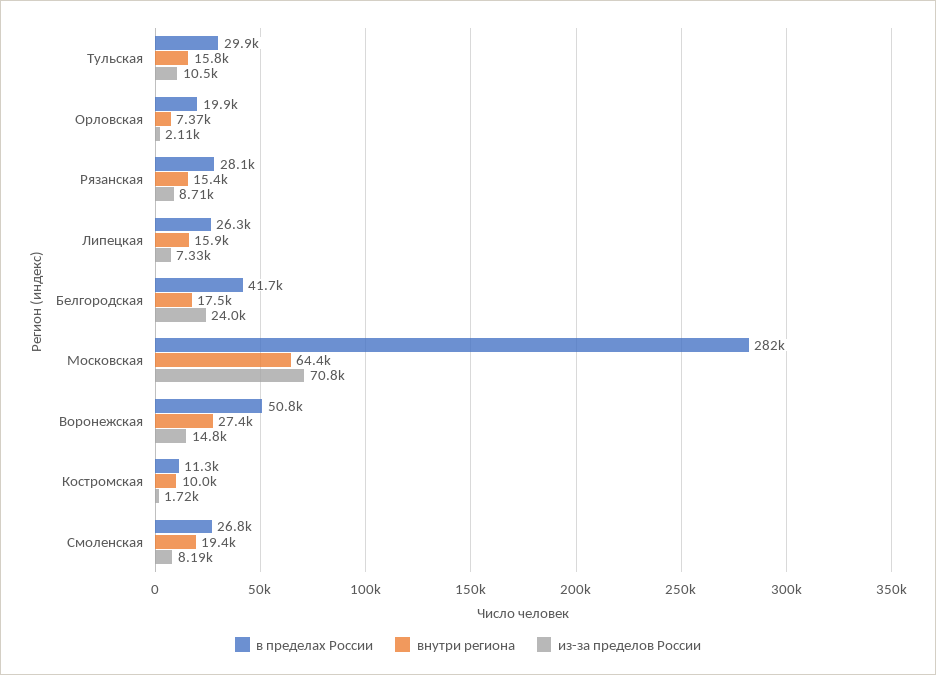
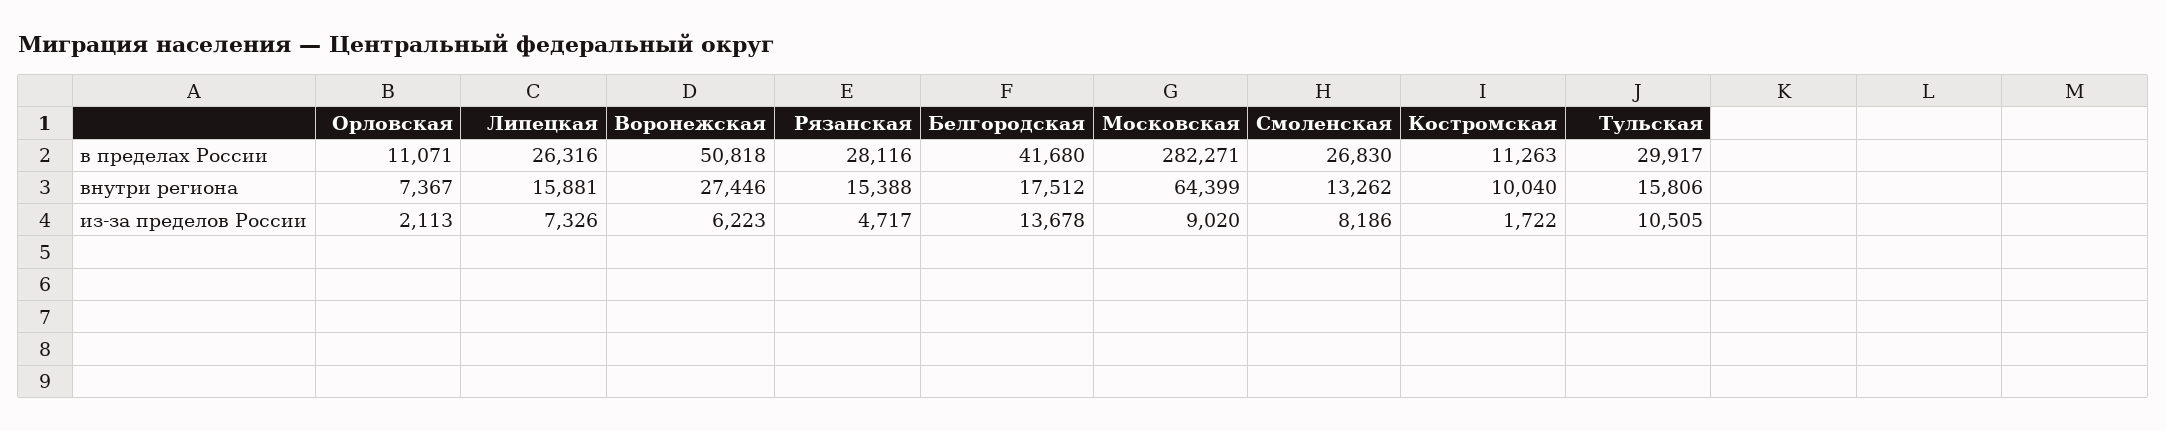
в пределах России, Орловская: 19900 -> 11071
из-за пределов России, Рязанская: 8710 -> 4717
из-за пределов России, Белгородская: 24000 -> 13678
из-за пределов России, Московская: 70800 -> 9020
из-за пределов России, Воронежская: 14800 -> 6223
внутри региона, Смоленская: 19400 -> 13262

